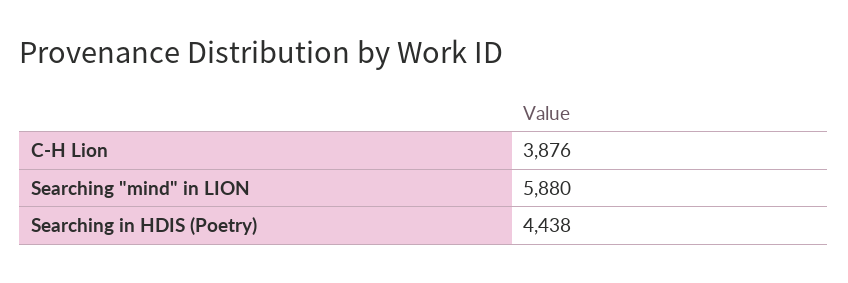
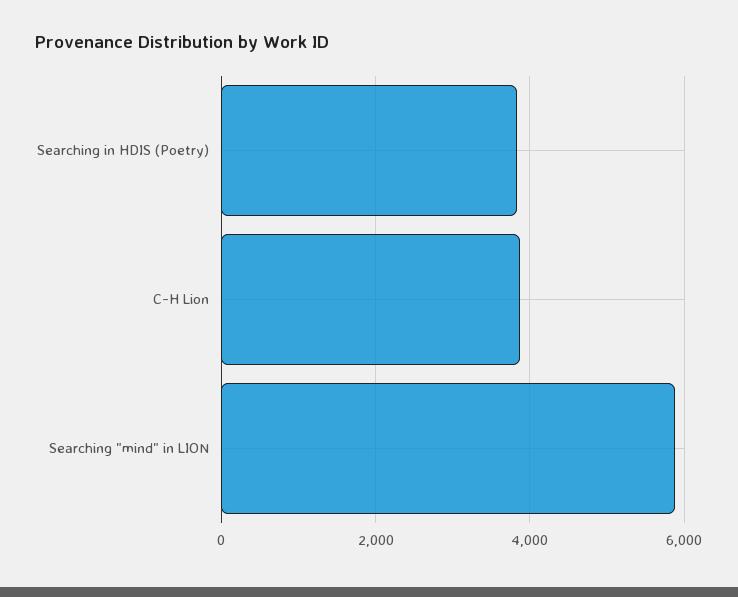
Searching in HDIS (Poetry): 4438 -> 3800

